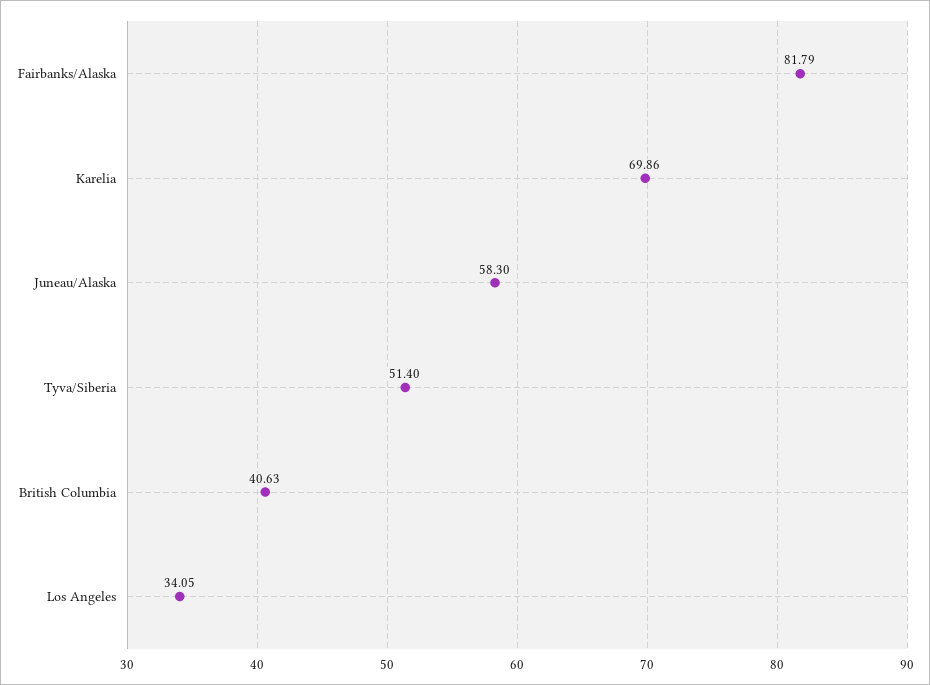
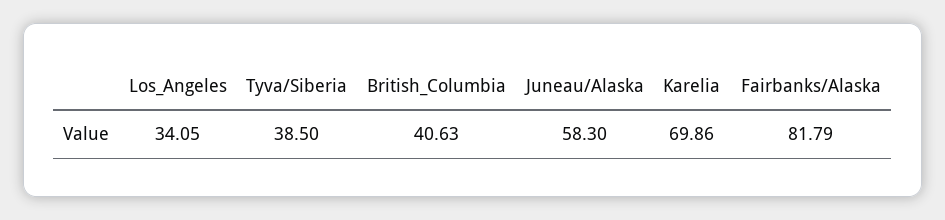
Tyva/Siberia: 51.4 -> 38.5

